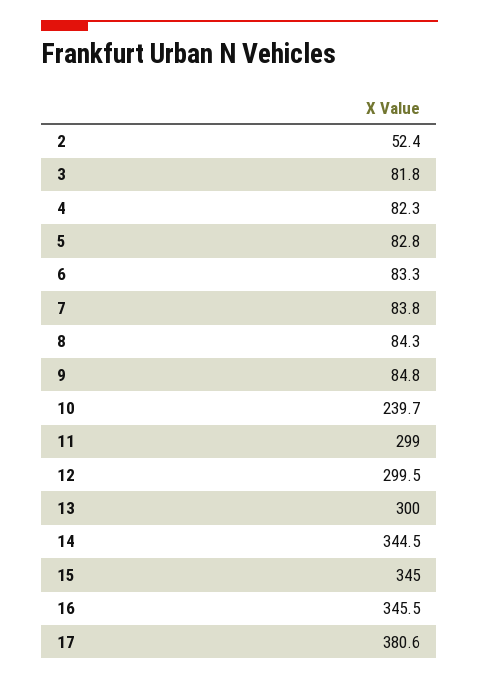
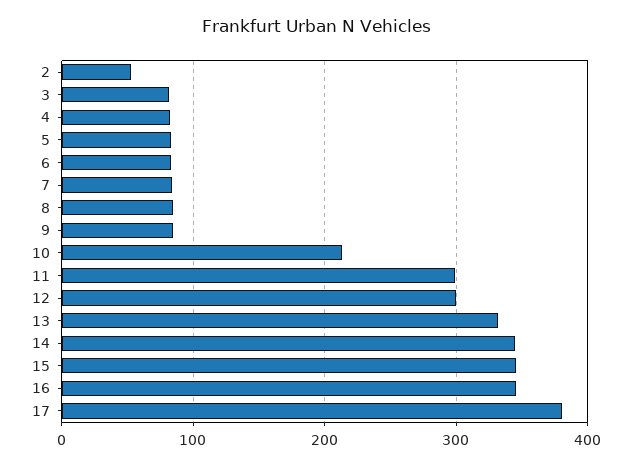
10: 239.7 -> 210
13: 300 -> 330

